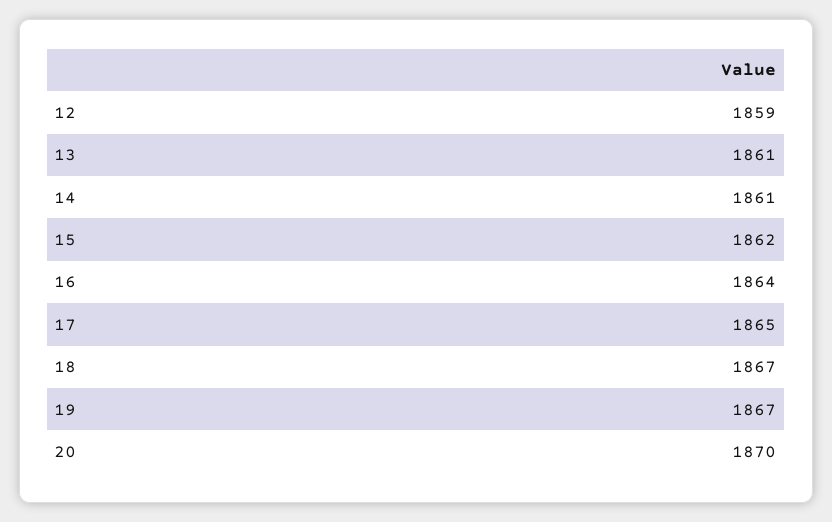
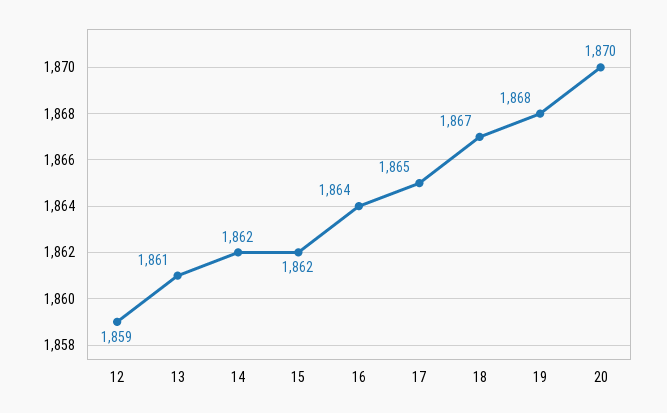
14: 1861 -> 1862
19: 1867 -> 1868

